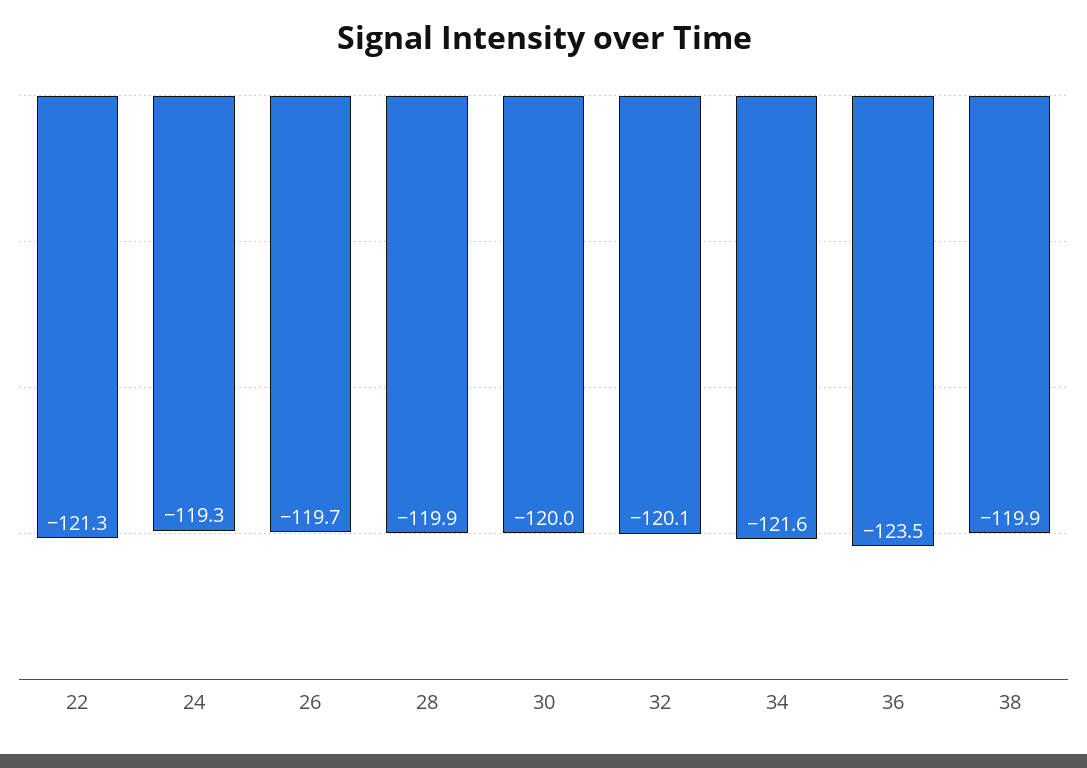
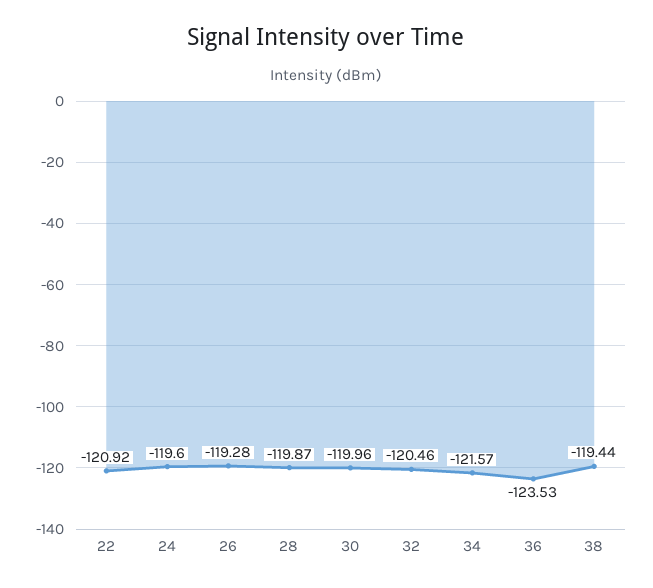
22: -121.3 -> -120.92
24: -119.3 -> -119.6
26: -119.7 -> -119.28
32: -120.1 -> -120.46
38: -119.9 -> -119.44

